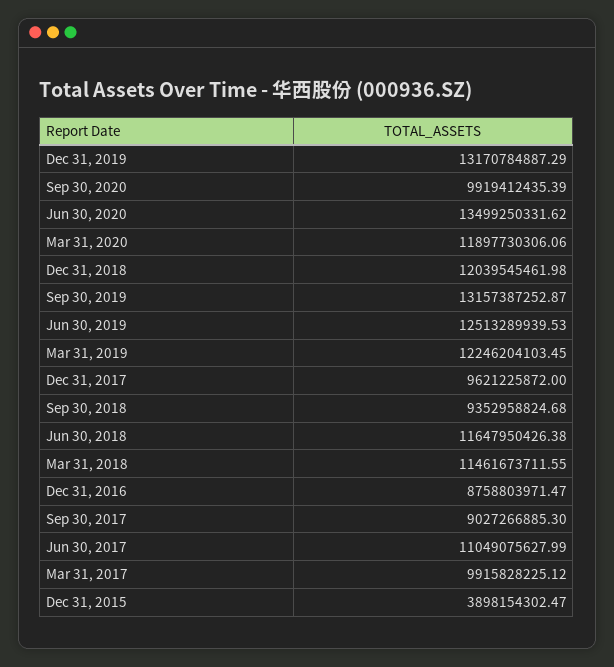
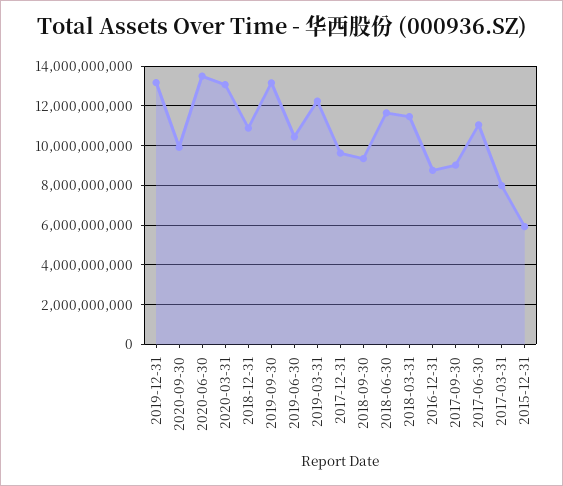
Mar 31, 2020: 11897730306.06 -> 13000000000
Dec 31, 2018: 12039545461.98 -> 11000000000
Jun 30, 2019: 12513289939.53 -> 10500000000
Mar 31, 2017: 9915828225.12 -> 8000000000
Dec 31, 2015: 3898154302.47 -> 6000000000

